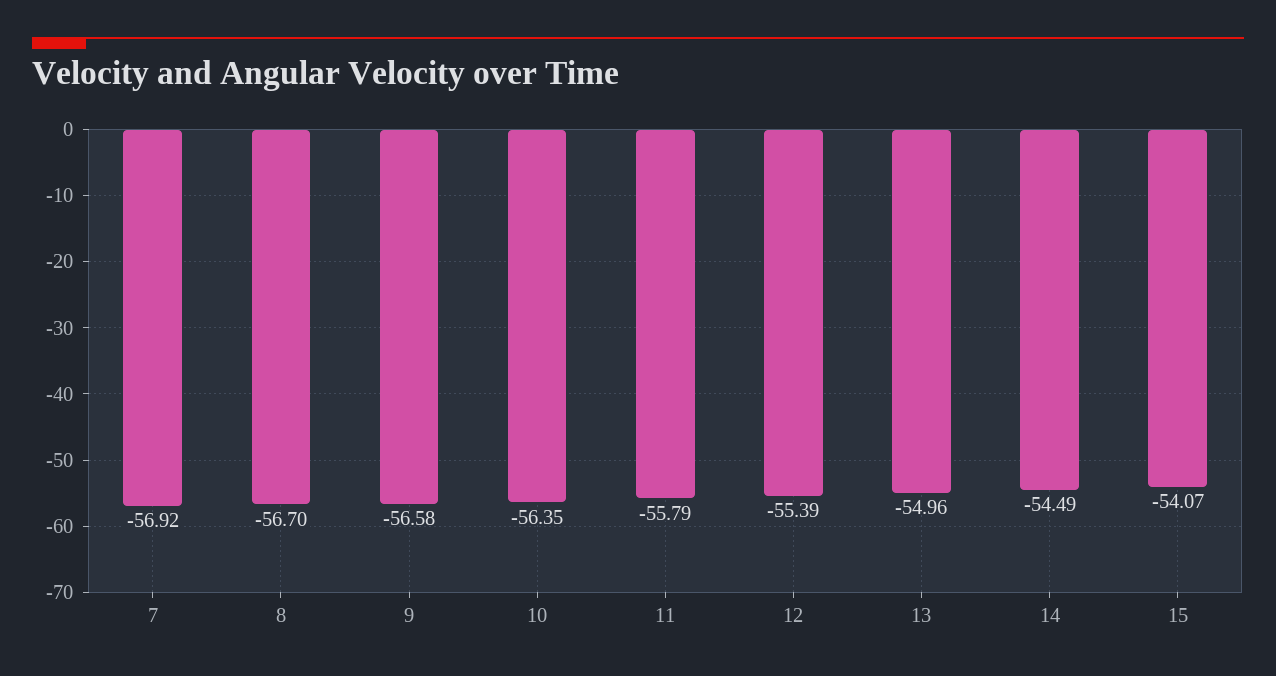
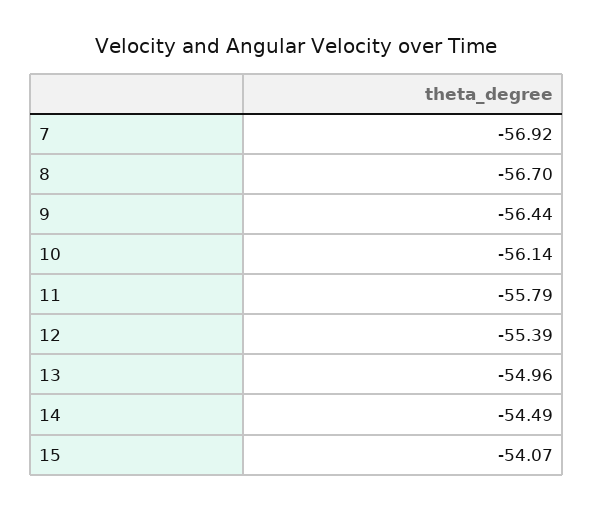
9: -56.58 -> -56.44
10: -56.35 -> -56.14

